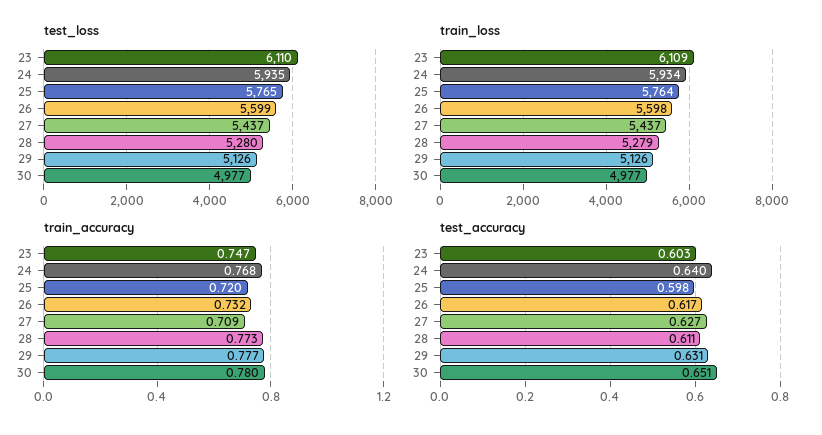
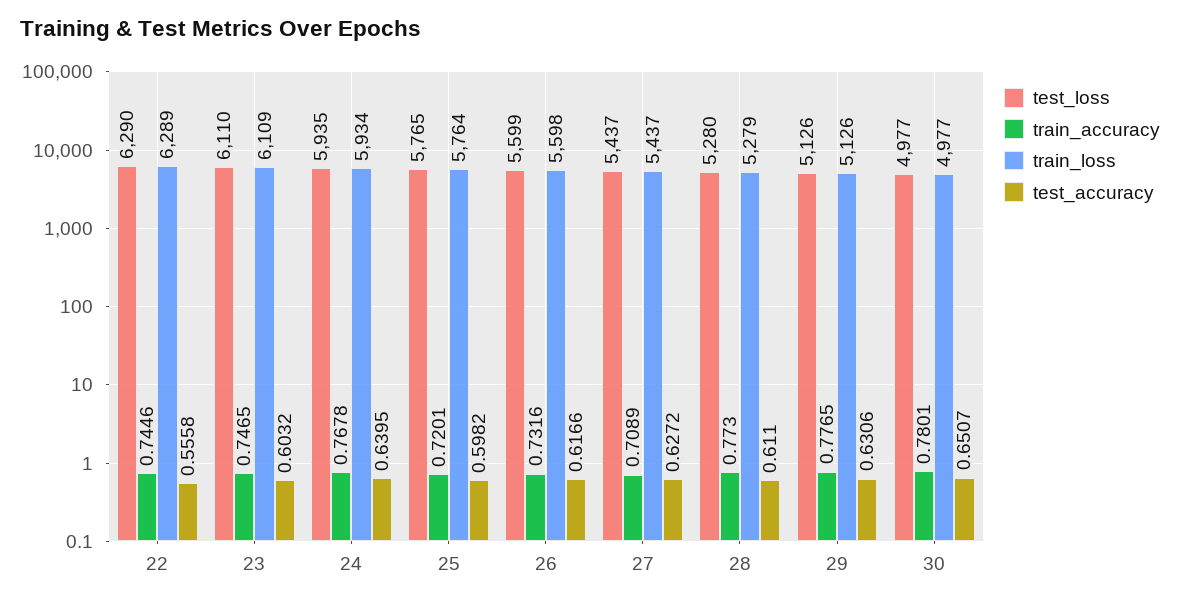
test_loss, 22: none -> 6290
train_accuracy, 22: none -> 0.7446
train_loss, 22: none -> 6289
test_accuracy, 22: none -> 0.5558

